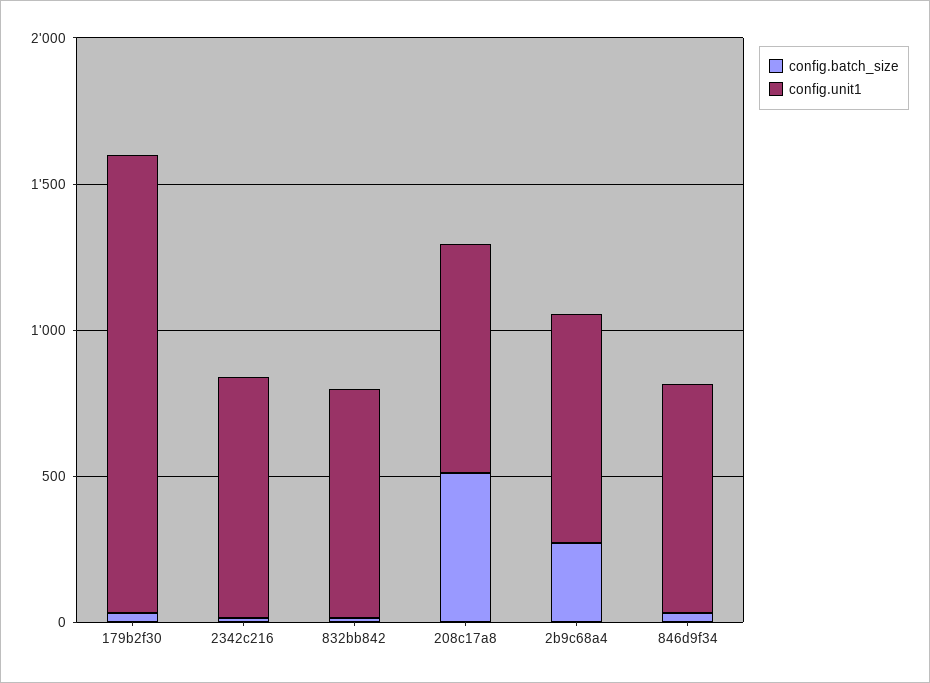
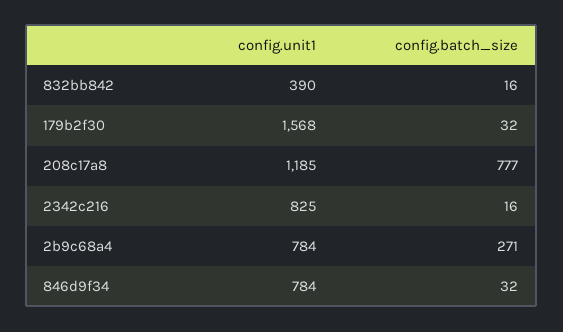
config.unit1, 832bb842: 800 -> 390
config.batch_size, 208c17a8: 500 -> 777
config.unit1, 208c17a8: 800 -> 1185

